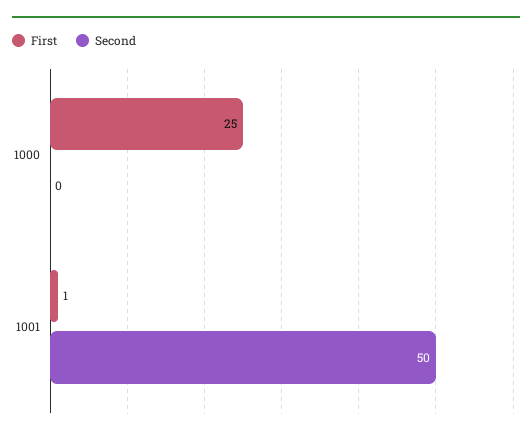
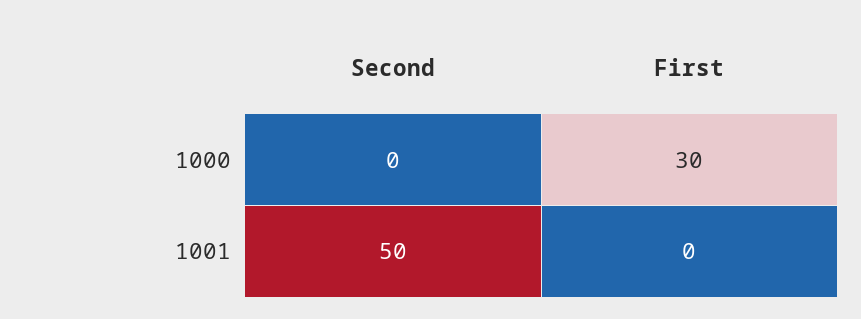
First, 1000: 25 -> 30
First, 1001: 1 -> 0

